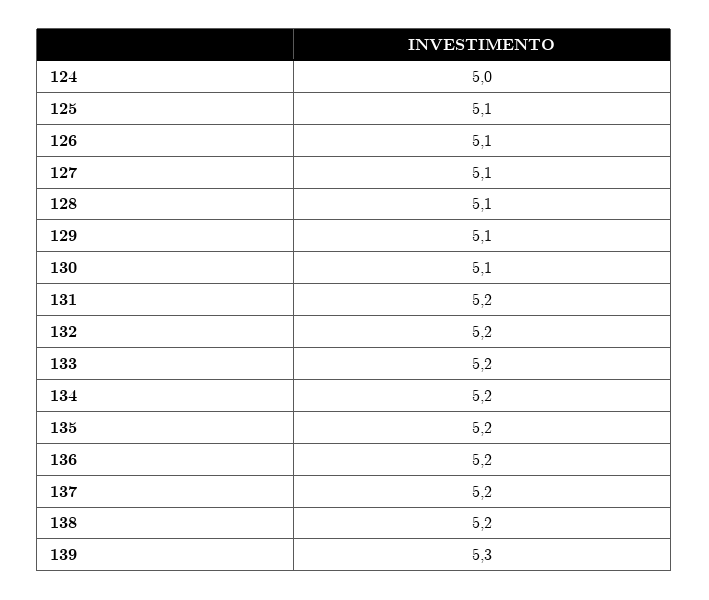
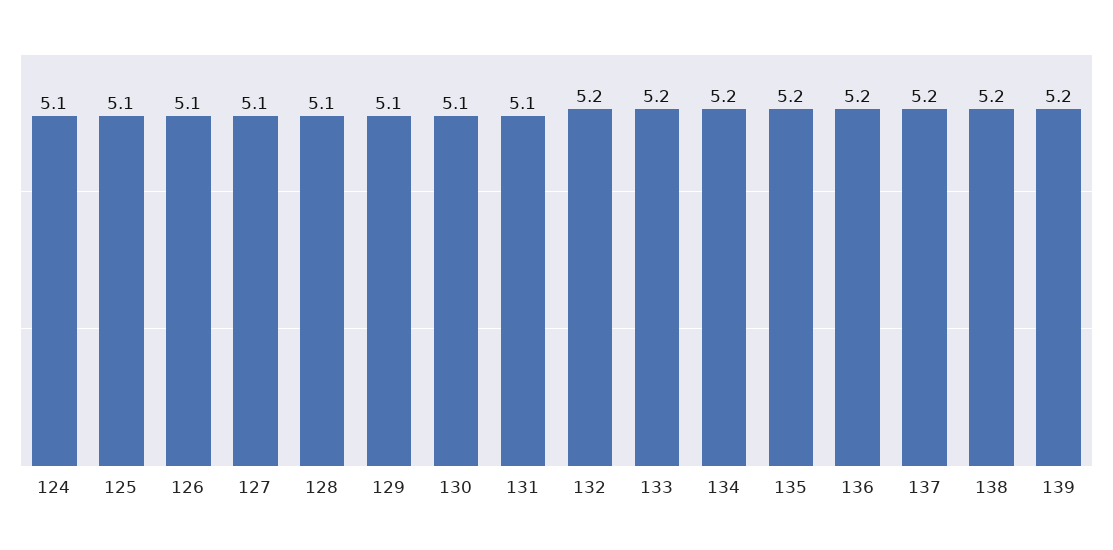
124: 5 -> 5.1
131: 5.2 -> 5.1
139: 5.3 -> 5.2

